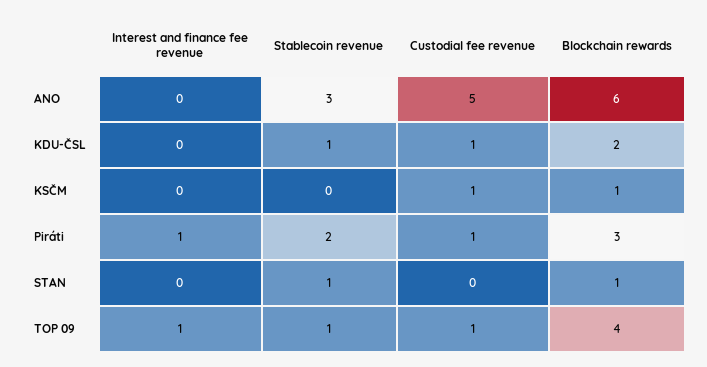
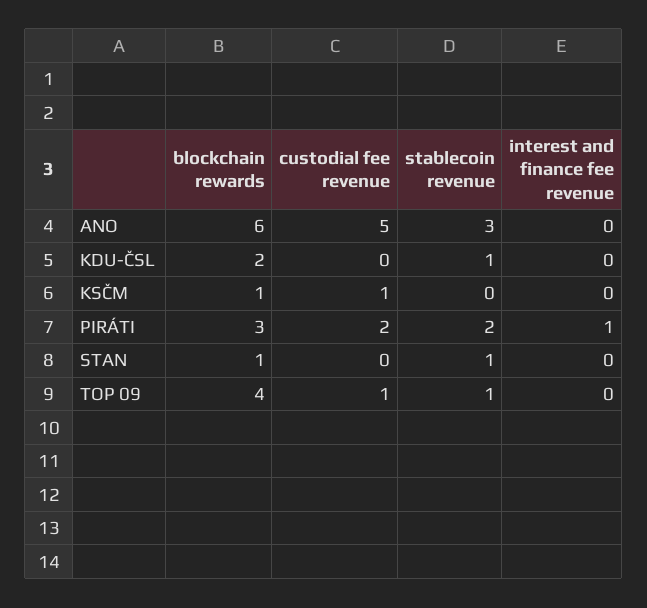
Custodial fee revenue, KDU-ČSL: 1 -> 0
Custodial fee revenue, Piráti: 1 -> 2
Interest and finance fee revenue, TOP 09: 1 -> 0

